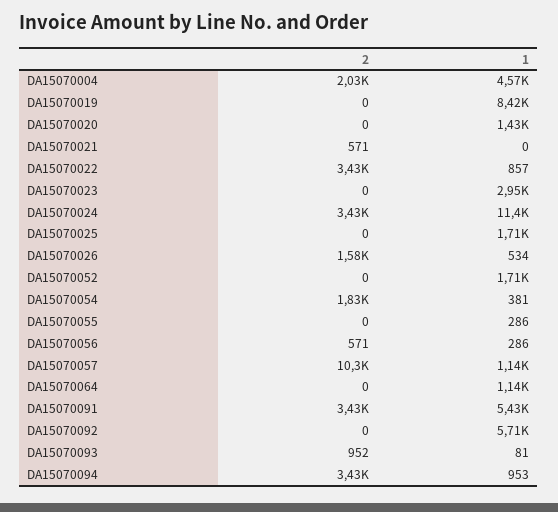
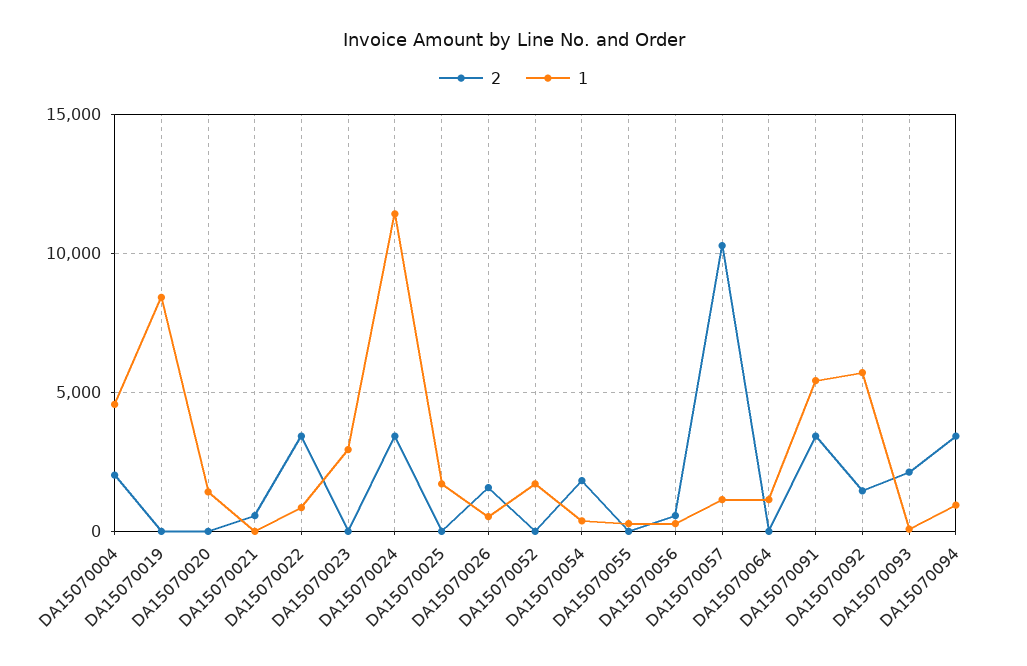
2, DA15070092: 0 -> 1500
2, DA15070093: 952 -> 2000

